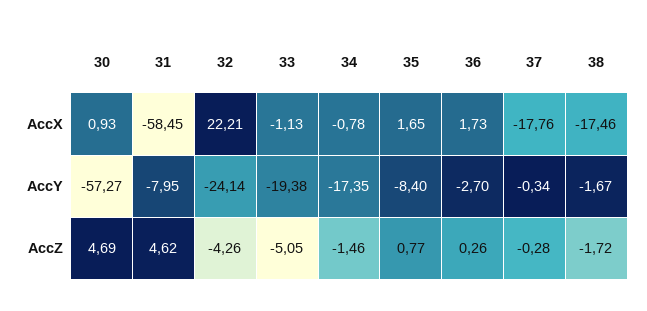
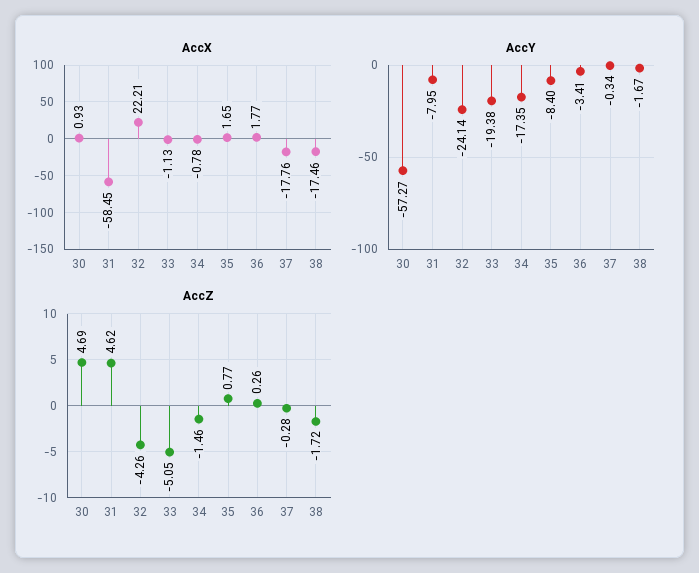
AccX, 36: 1.73 -> 1.77
AccY, 36: -2.7 -> -3.41

